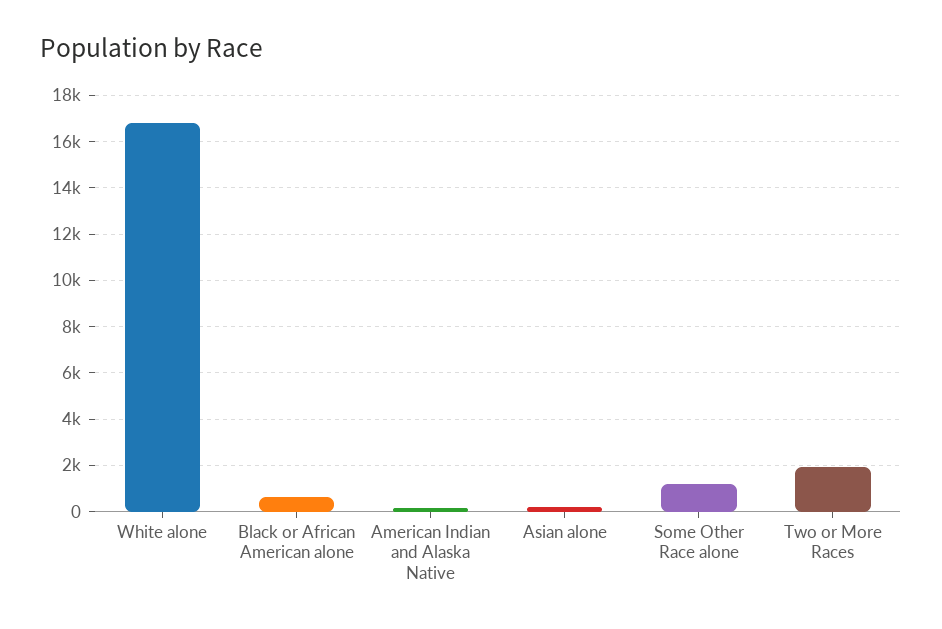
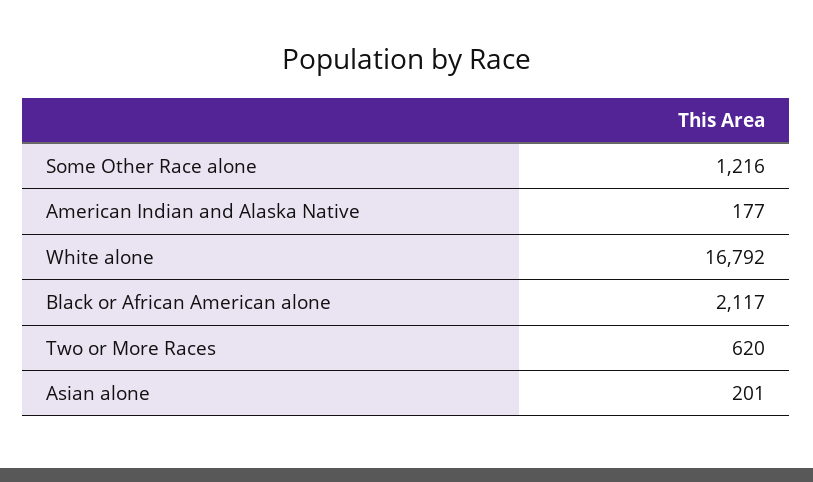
Black or African American alone: 500 -> 2117
Two or More Races: 2000 -> 620

